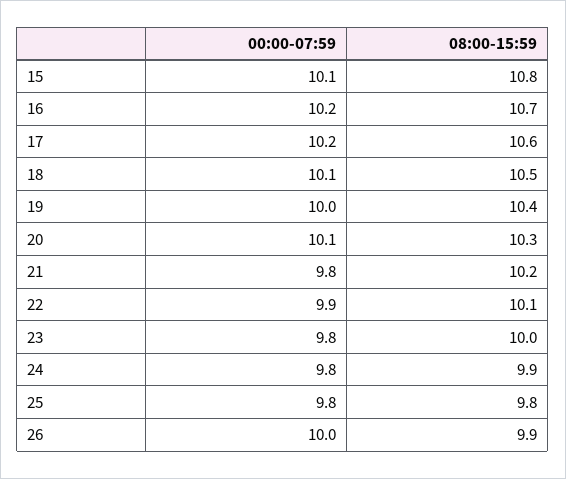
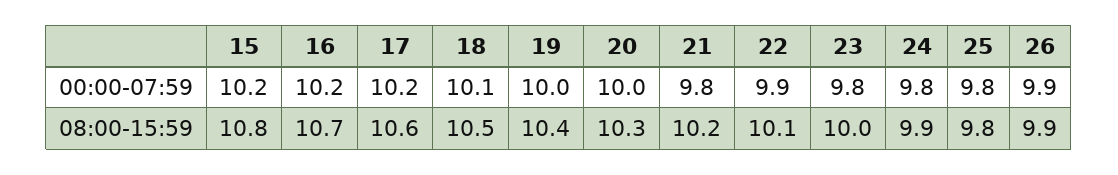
00:00-07:59, 15: 10.1 -> 10.2
00:00-07:59, 20: 10.1 -> 10
00:00-07:59, 26: 10 -> 9.9

